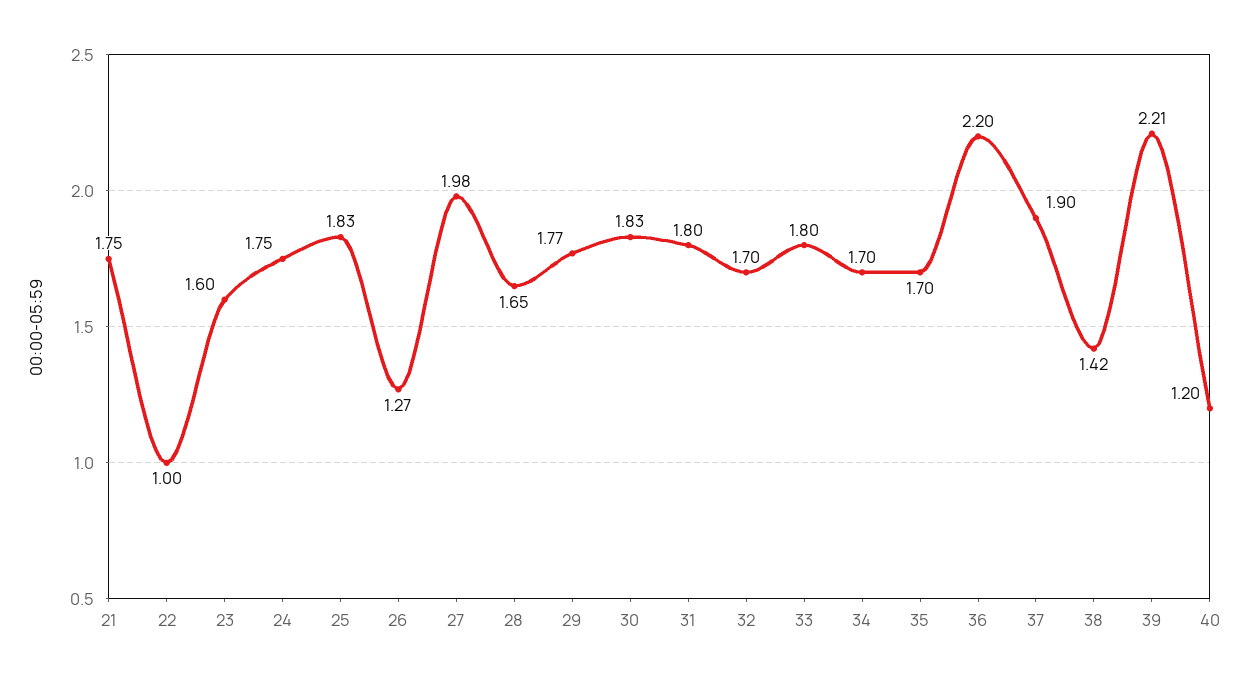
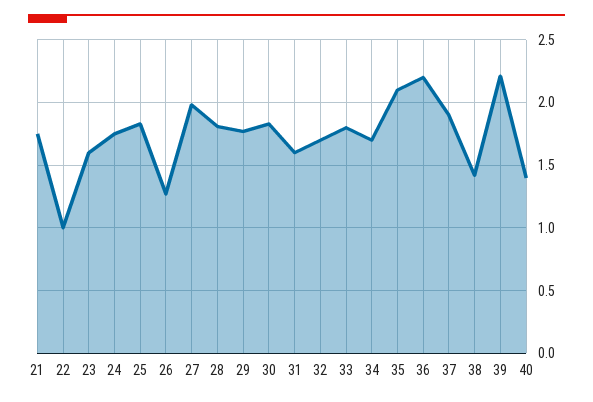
28: 1.65 -> 1.8
31: 1.8 -> 1.6
35: 1.7 -> 2.1
40: 1.2 -> 1.4

